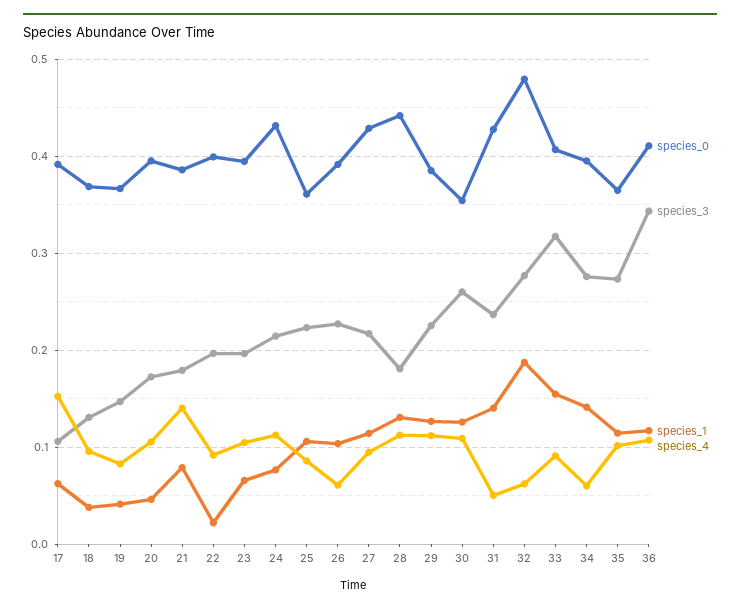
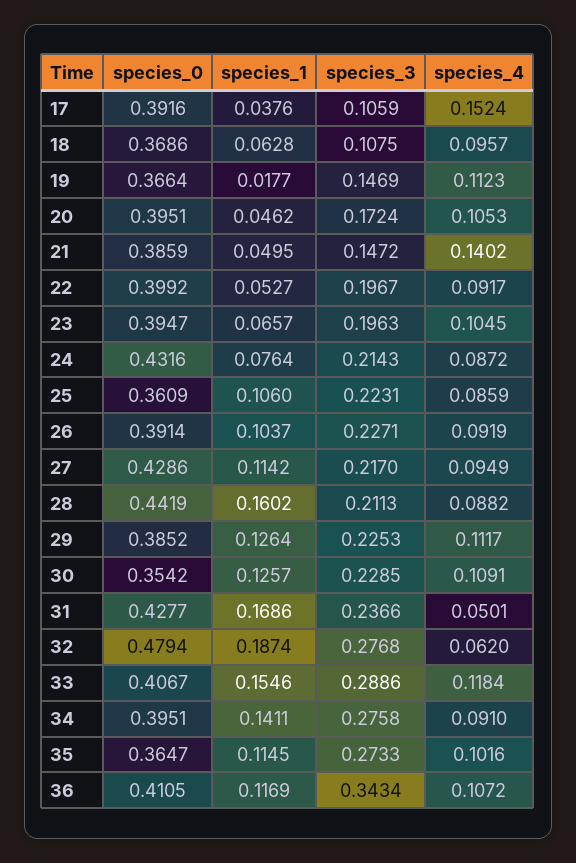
species_1, 17: 0.06 -> 0.0376
species_3, 18: 0.13 -> 0.1075
species_1, 18: 0.04 -> 0.0628
species_1, 19: 0.04 -> 0.0177
species_4, 19: 0.08 -> 0.1123
species_3, 21: 0.18 -> 0.1472
species_1, 21: 0.08 -> 0.0495
species_1, 22: 0.02 -> 0.0527
species_4, 24: 0.11 -> 0.0872
species_4, 26: 0.06 -> 0.0919
species_3, 28: 0.18 -> 0.2113
species_1, 28: 0.13 -> 0.1602
species_4, 28: 0.11 -> 0.0882
species_3, 30: 0.26 -> 0.2285
species_1, 31: 0.14 -> 0.1686
species_3, 33: 0.32 -> 0.2886
species_4, 33: 0.09 -> 0.1184
species_4, 34: 0.06 -> 0.091

